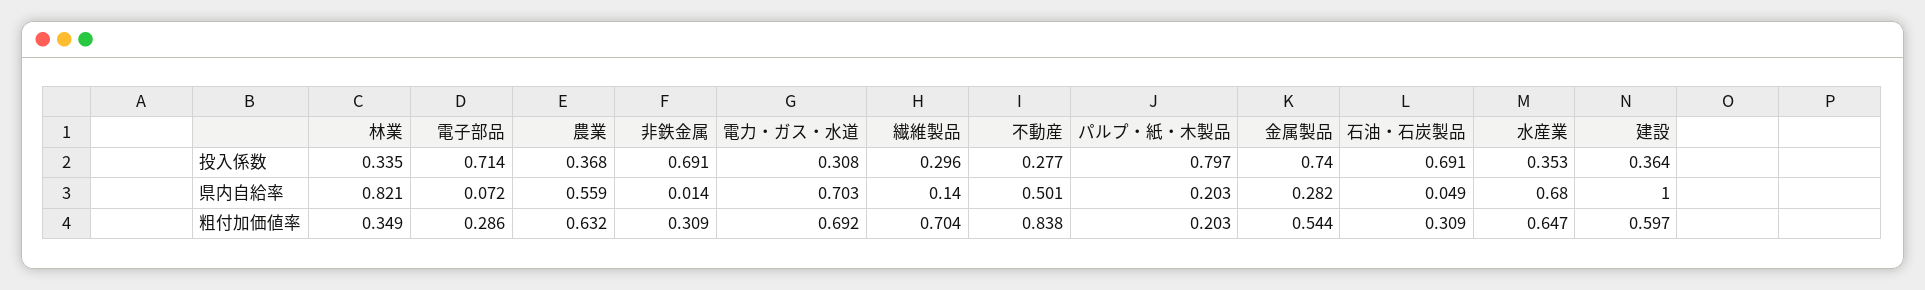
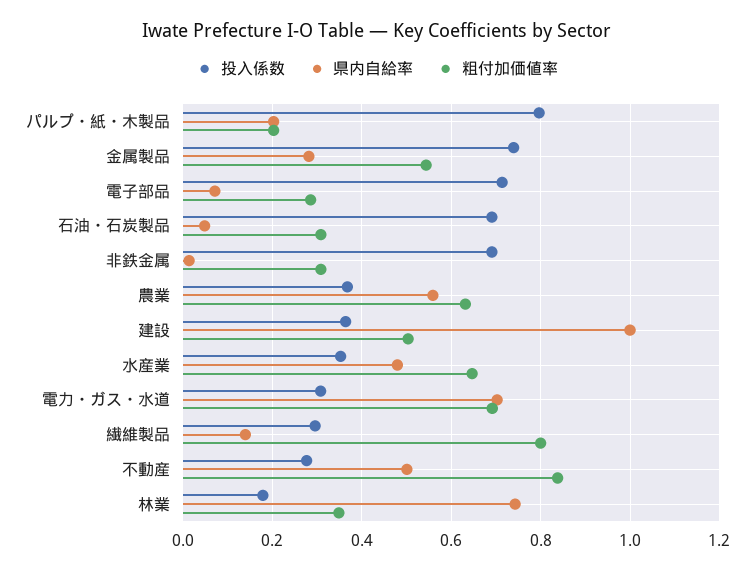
投入係数, 林業: 0.335 -> 0.18
県内自給率, 林業: 0.821 -> 0.74
県内自給率, 水産業: 0.68 -> 0.48
粗付加価値率, 繊維製品: 0.704 -> 0.8
粗付加価値率, 建設: 0.597 -> 0.5

